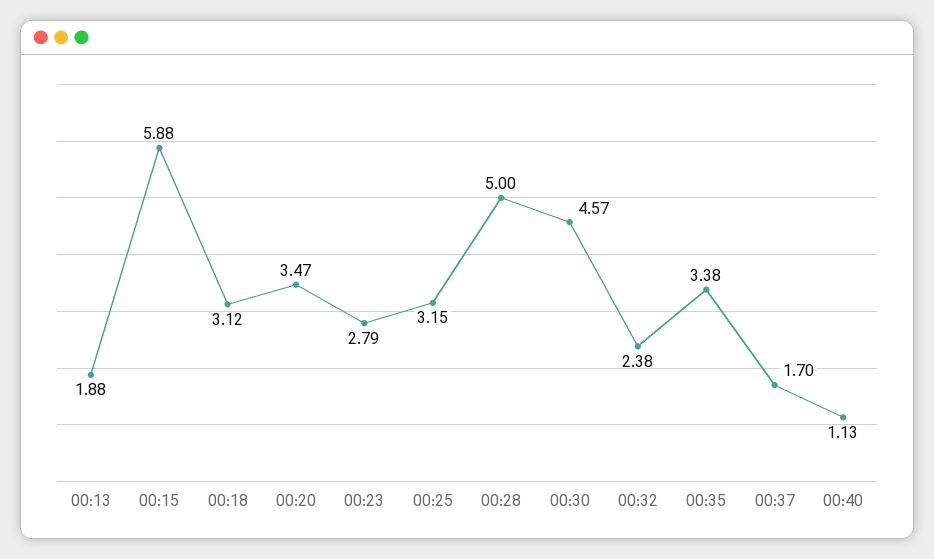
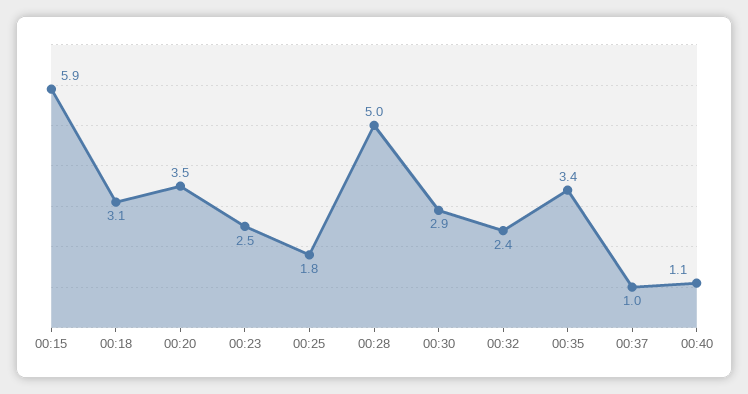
00:13: 1.88 -> none
00:23: 2.79 -> 2.5
00:25: 3.15 -> 1.8
00:30: 4.57 -> 2.9
00:37: 1.7 -> 1

